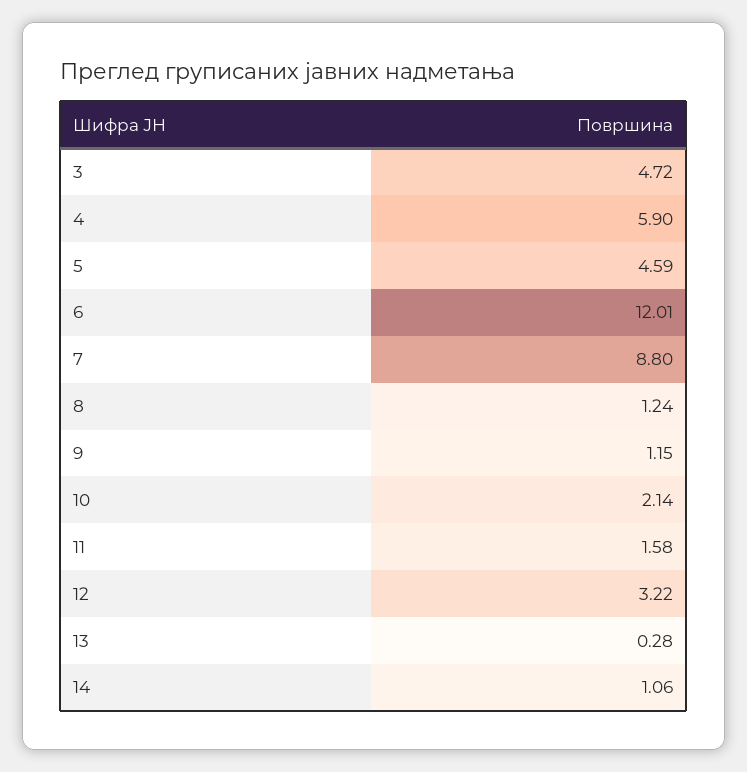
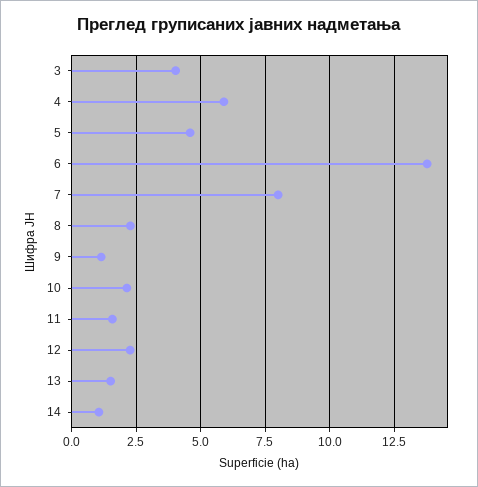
3: 4.72 -> 4
6: 12.01 -> 13.75
7: 8.8 -> 8
8: 1.24 -> 2.25
12: 3.22 -> 2.25
13: 0.28 -> 1.5

